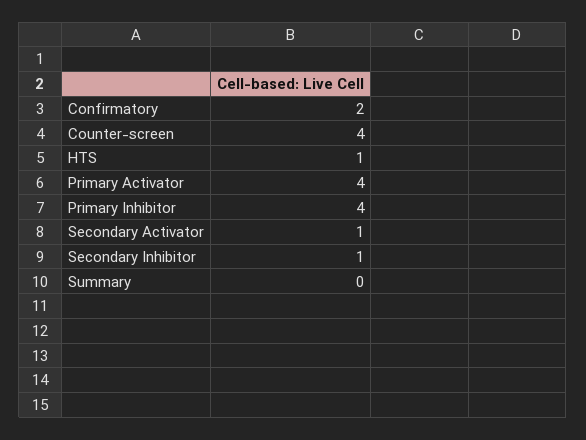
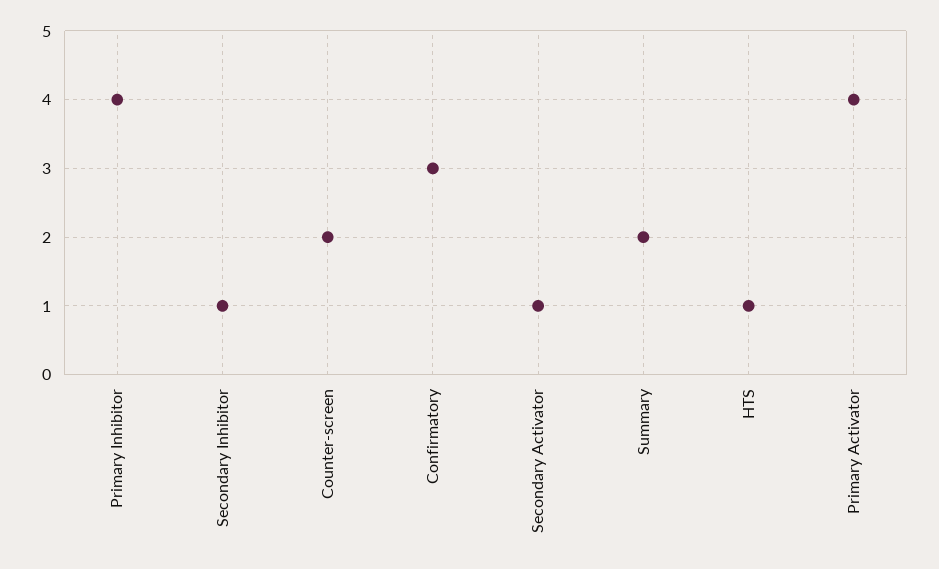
Confirmatory: 2 -> 3
Counter-screen: 4 -> 2
Summary: 0 -> 2

